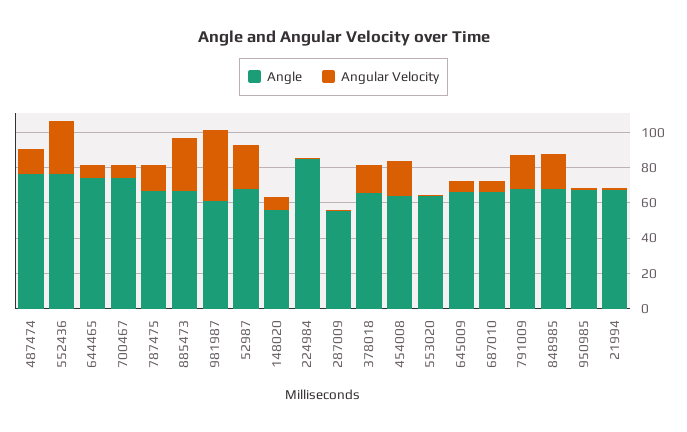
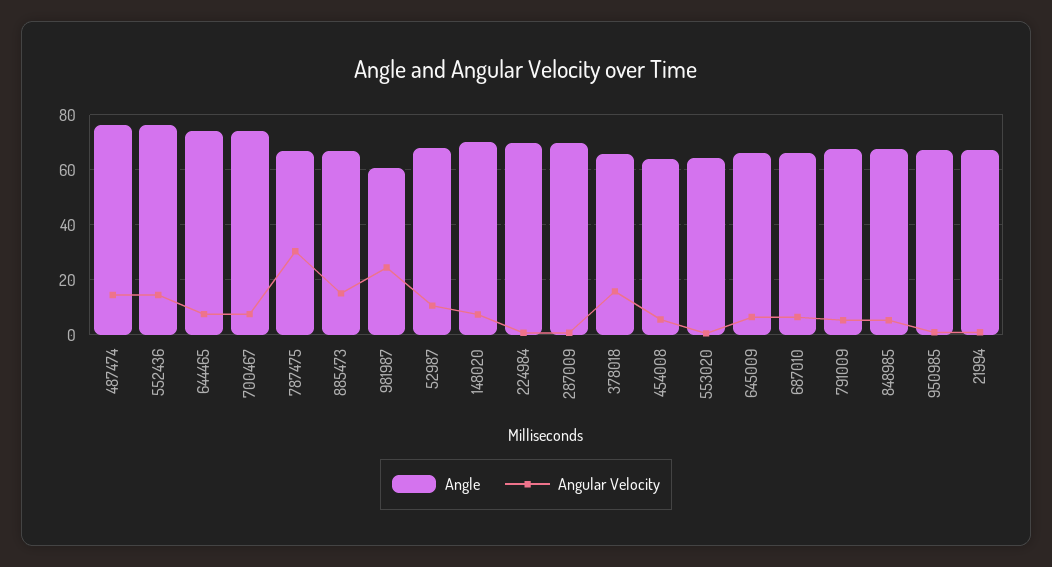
Angular Velocity, 552436: 30 -> 15
Angular Velocity, 787475: 15 -> 30
Angular Velocity, 885473: 30 -> 15
Angular Velocity, 981987: 40 -> 25
Angular Velocity, 52987: 25 -> 10
Angle, 148020: 55 -> 70
Angle, 224984: 85 -> 70
Angle, 287009: 55 -> 70
Angular Velocity, 454008: 20 -> 5
Angular Velocity, 791009: 20 -> 5
Angular Velocity, 848985: 20 -> 5

